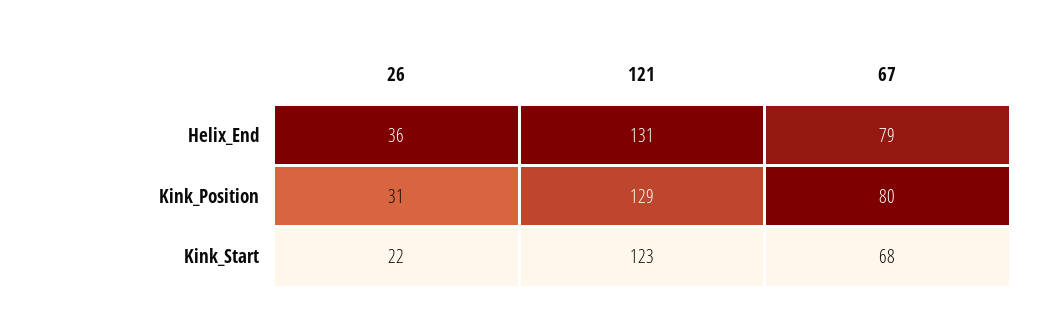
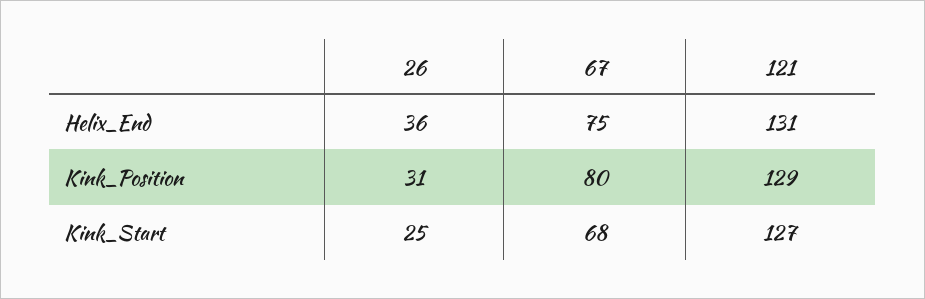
67, Helix_End: 79 -> 75
26, Kink_Start: 22 -> 25
121, Kink_Start: 123 -> 127

